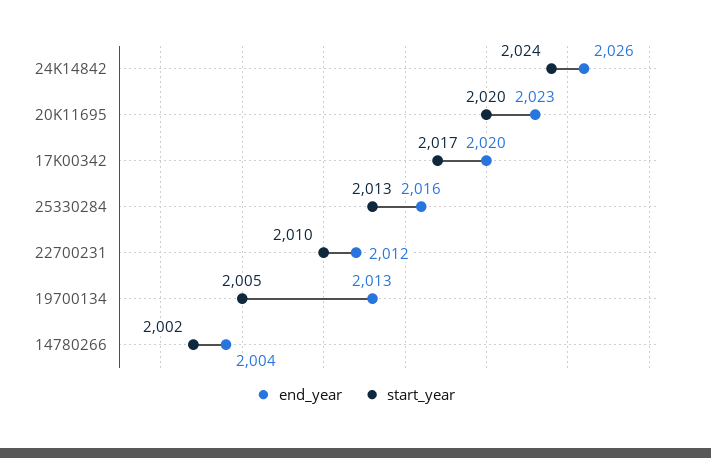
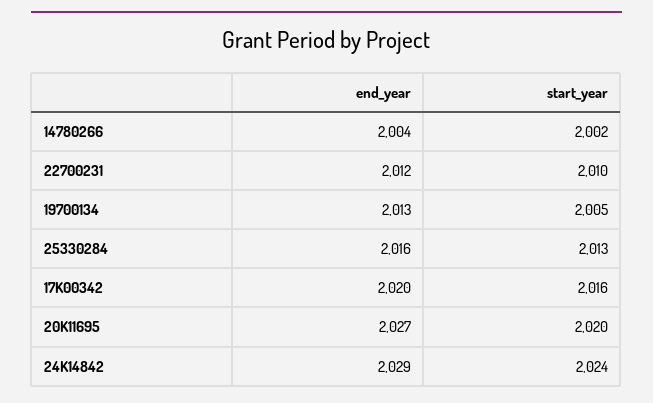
end_year, 24K14842: 2026 -> 2029
end_year, 20K11695: 2023 -> 2027
start_year, 17K00342: 2017 -> 2016

